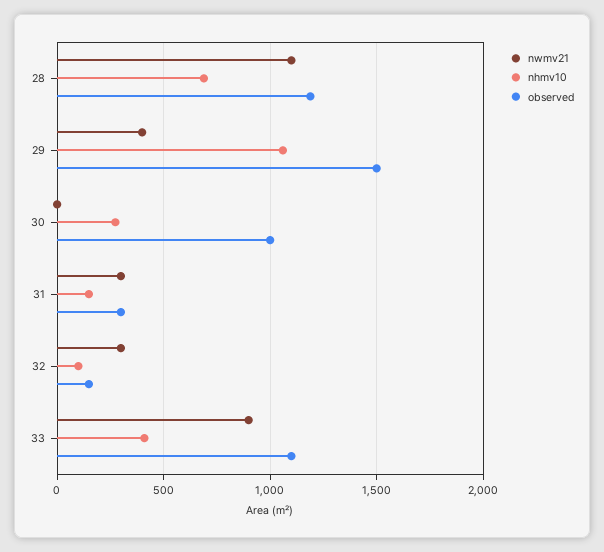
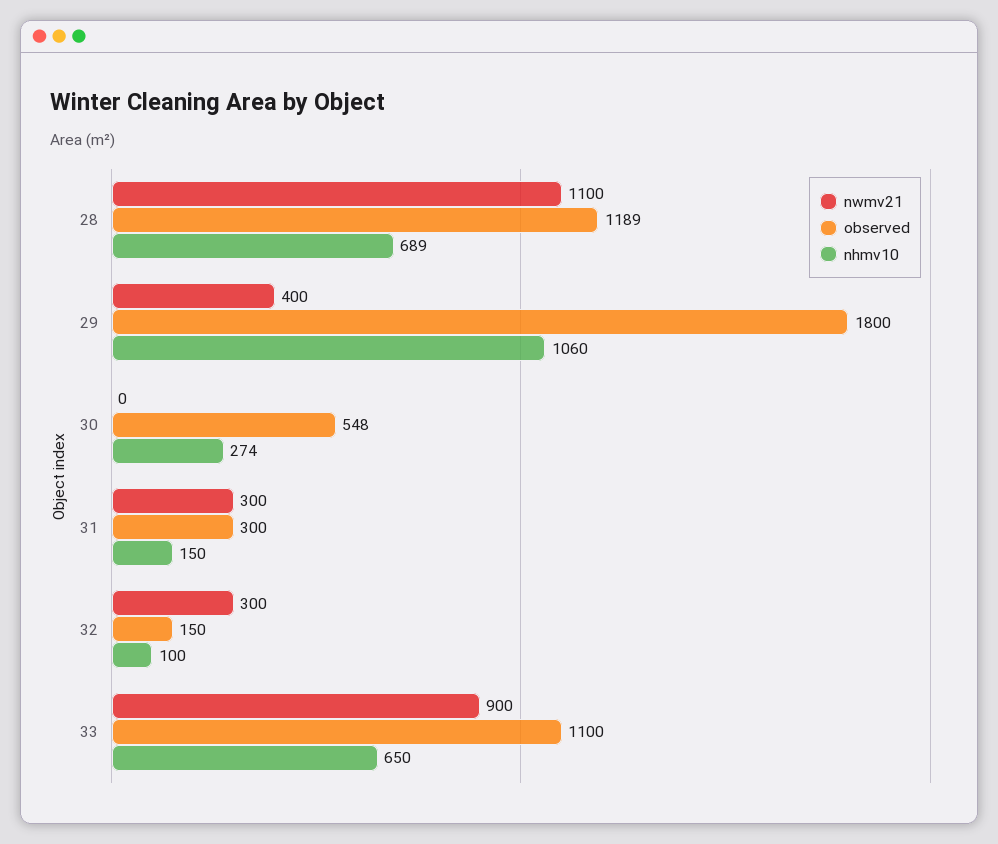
observed, 29: 1500 -> 1800
observed, 30: 1000 -> 548
nhmv10, 33: 400 -> 650

